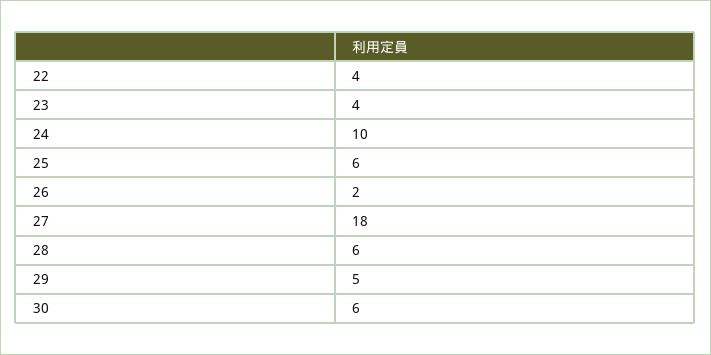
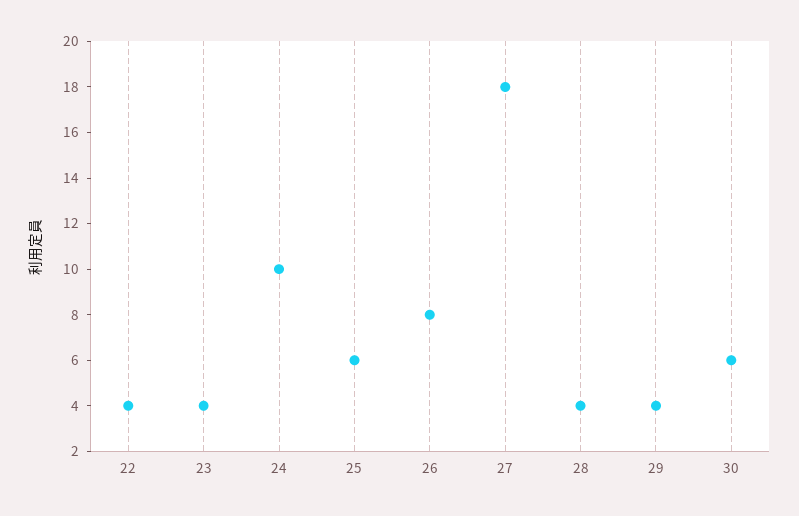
26: 2 -> 8
28: 6 -> 4
29: 5 -> 4

